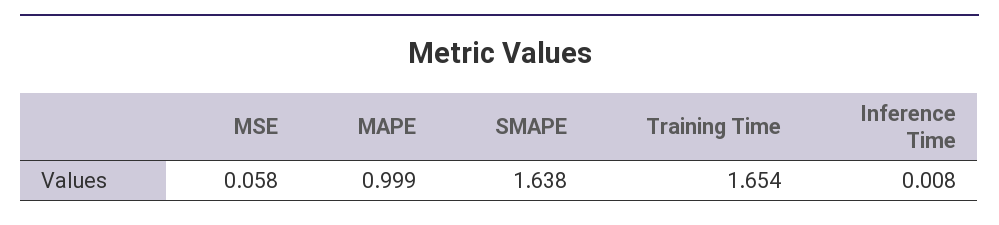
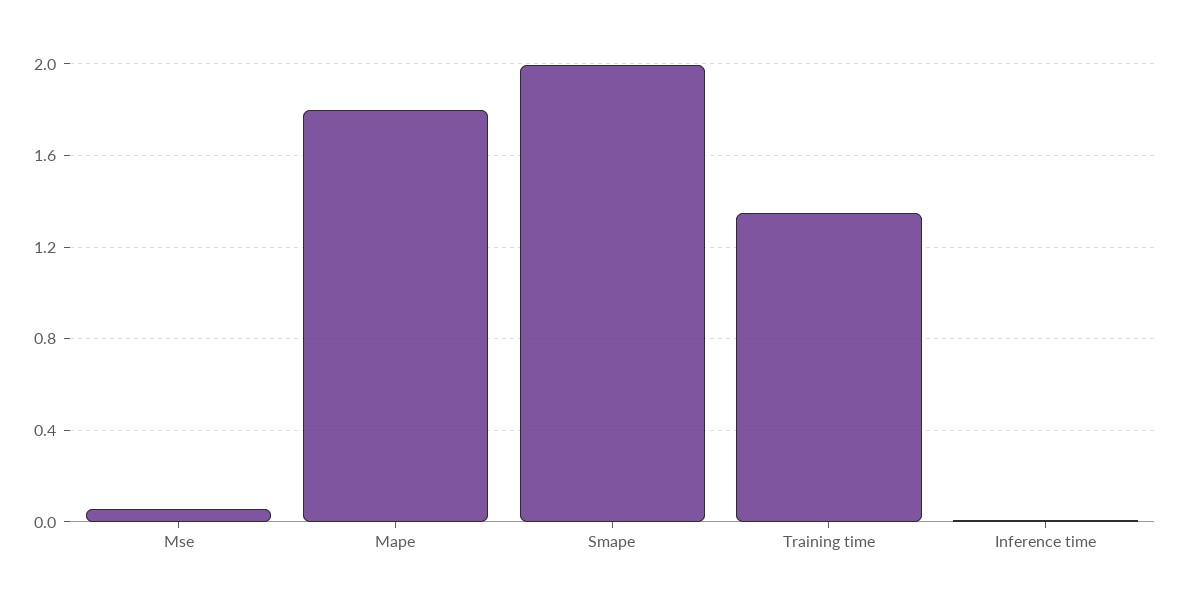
MAPE: 0.999 -> 1.8
SMAPE: 1.638 -> 2
Training Time: 1.654 -> 1.35

